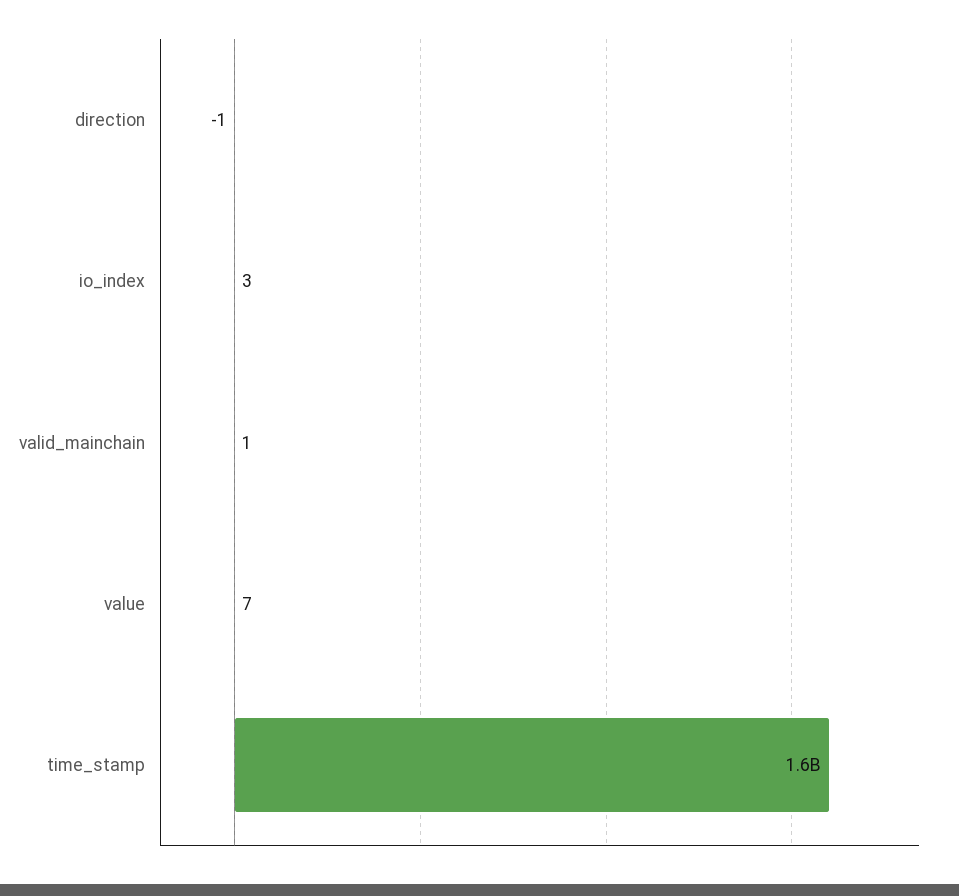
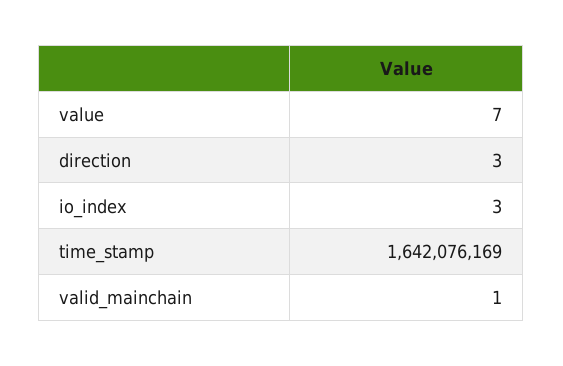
direction: -1 -> 3

